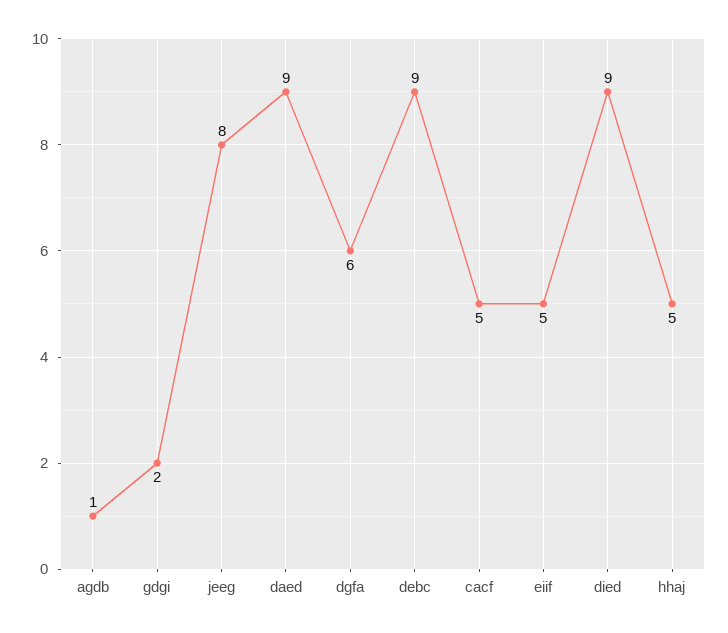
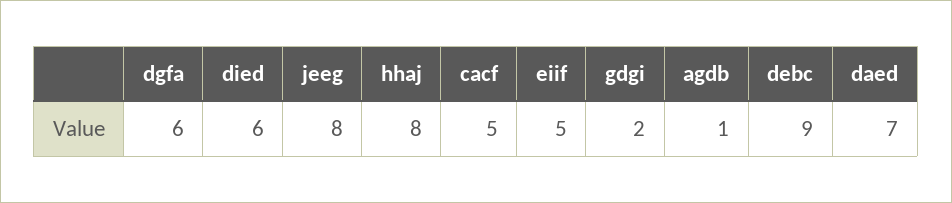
daed: 9 -> 7
died: 9 -> 6
hhaj: 5 -> 8

